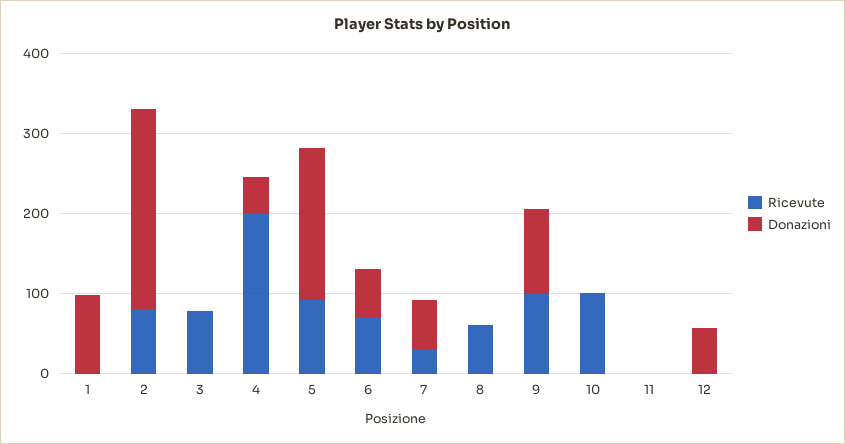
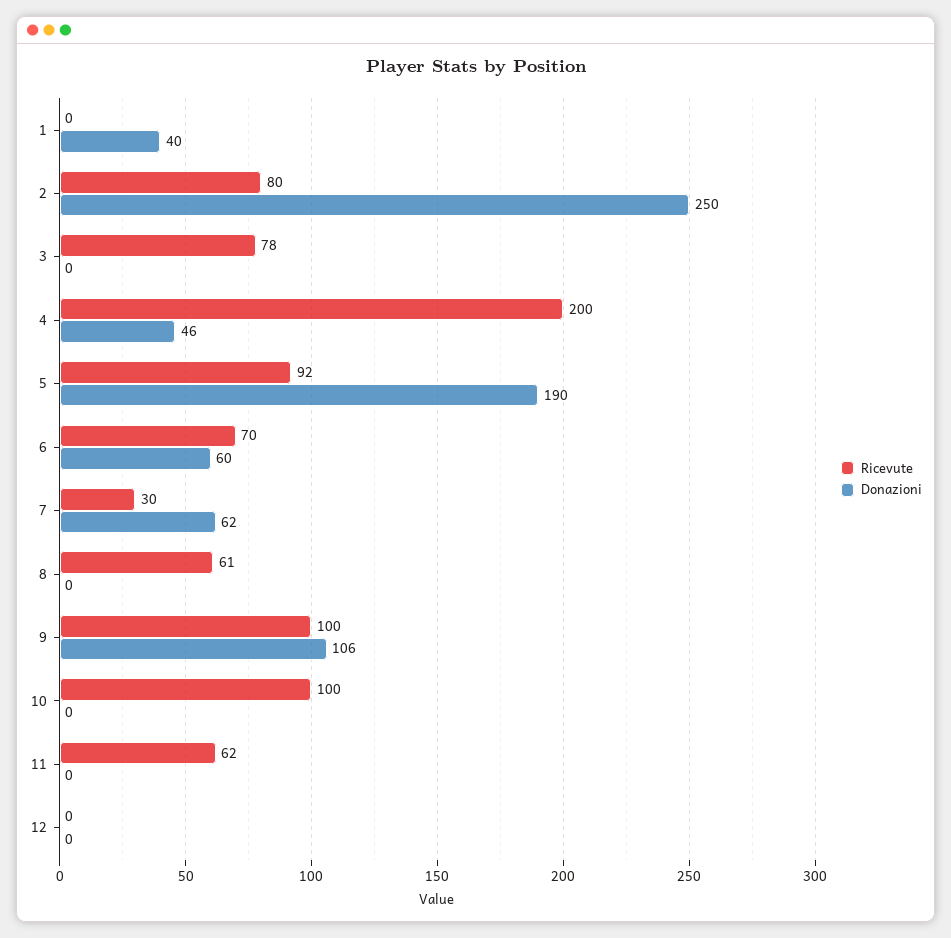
Donazioni, 1: 100 -> 40
Ricevute, 11: 0 -> 62
Donazioni, 12: 60 -> 0

